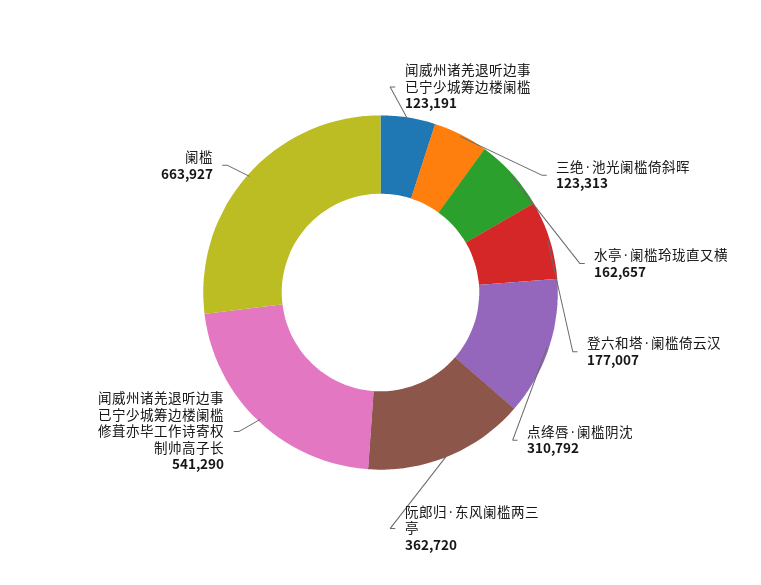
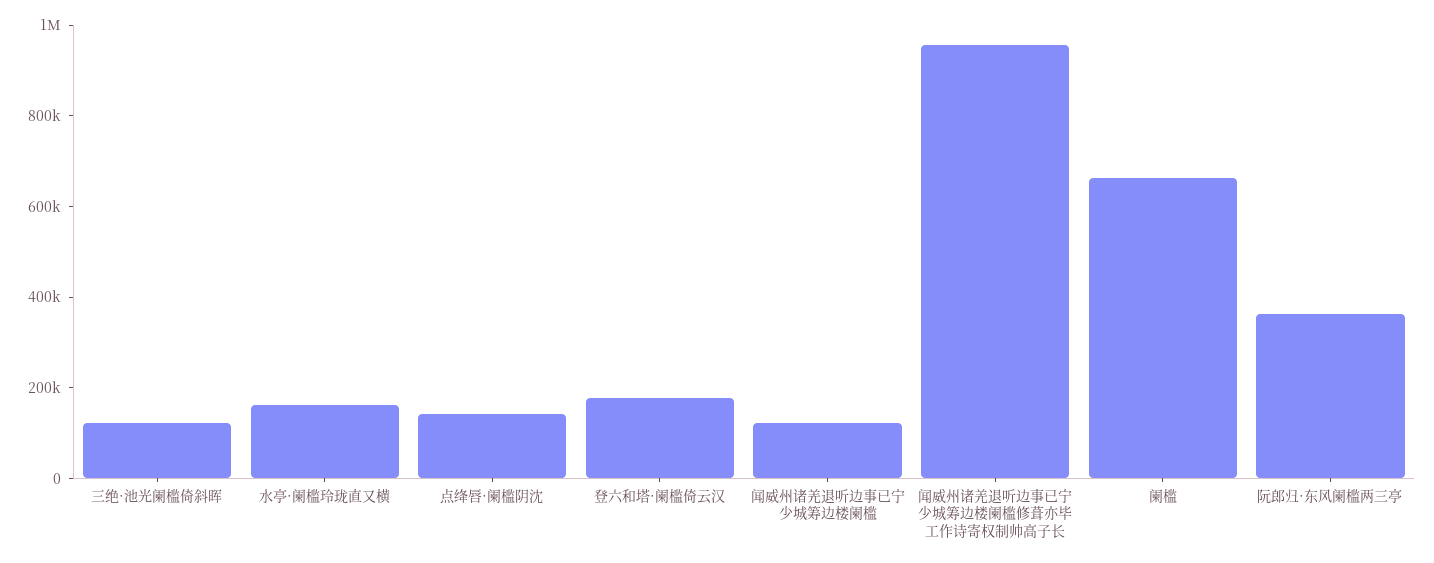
点绛唇·阑槛阴沈: 310792 -> 150000
闻威州诸羌退听边事已宁少城筹边楼阑槛修葺亦毕工作诗寄权制帅高子长: 541290 -> 950000

